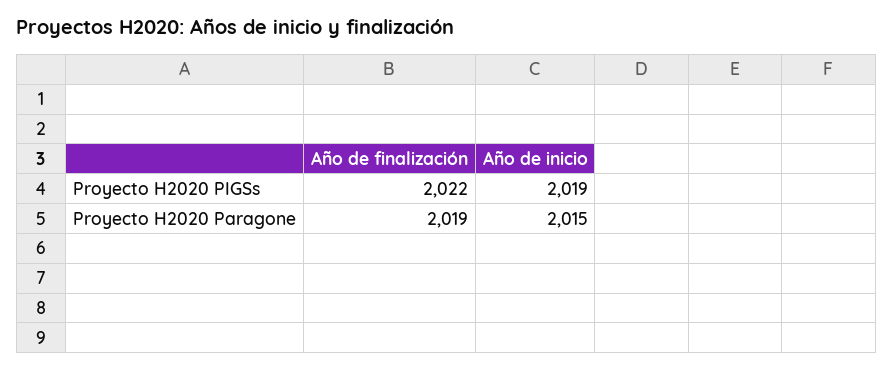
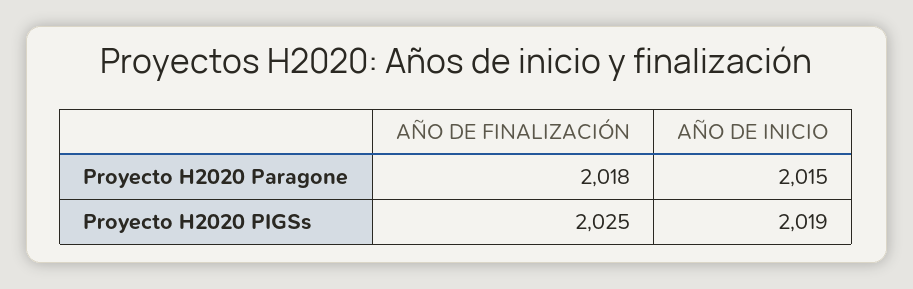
Año de finalización, Proyecto H2020 PIGSs: 2022 -> 2025
Año de finalización, Proyecto H2020 Paragone: 2019 -> 2018

